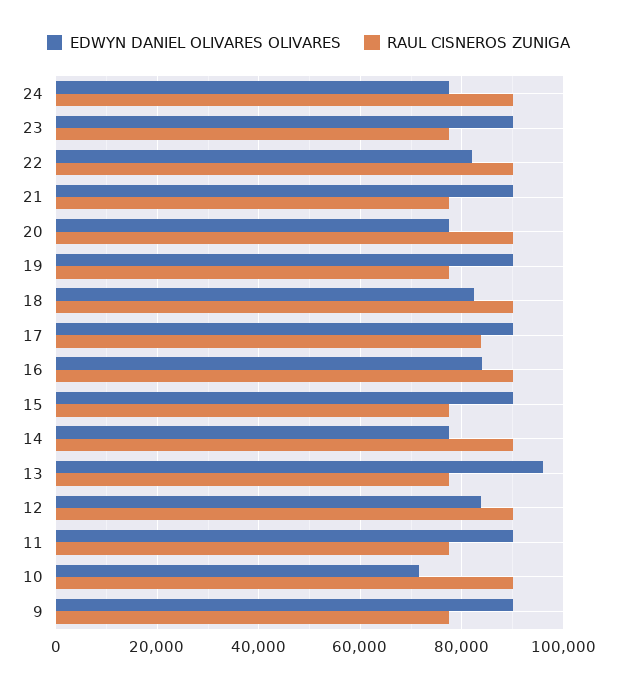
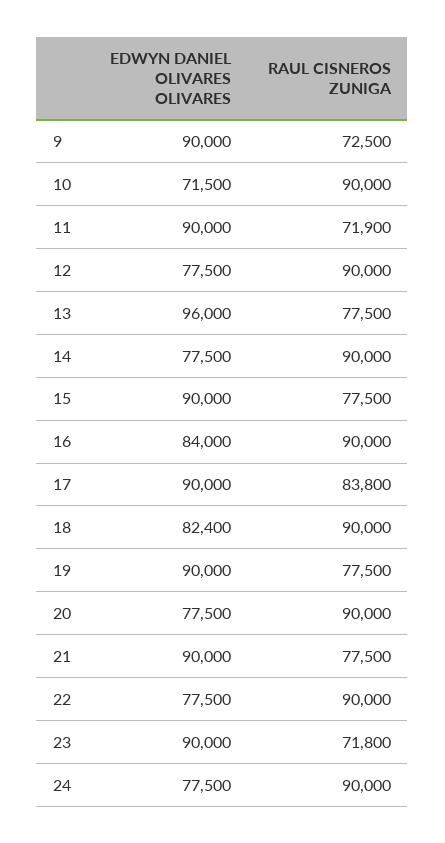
RAUL CISNEROS ZUNIGA, 23: 78000 -> 71800
EDWYN DANIEL OLIVARES OLIVARES, 22: 82000 -> 77500
EDWYN DANIEL OLIVARES OLIVARES, 12: 84000 -> 77500
RAUL CISNEROS ZUNIGA, 11: 78000 -> 71900
RAUL CISNEROS ZUNIGA, 9: 78000 -> 72500

